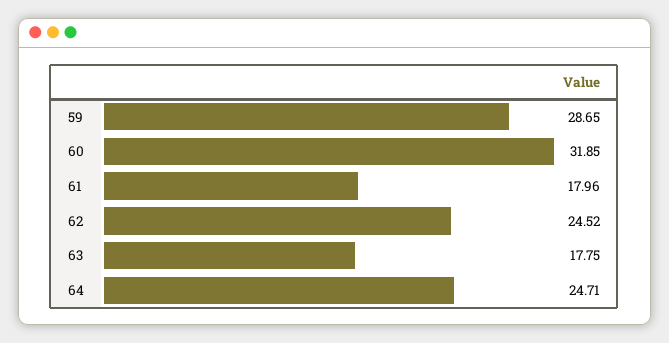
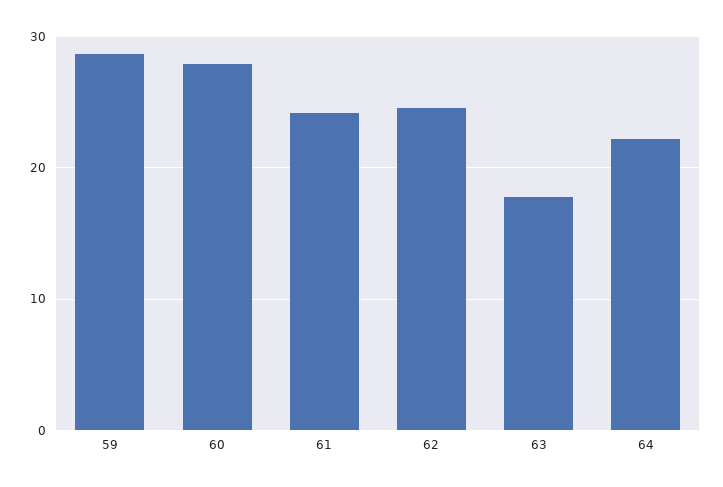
60: 31.85 -> 28
61: 17.96 -> 24
64: 24.71 -> 22

